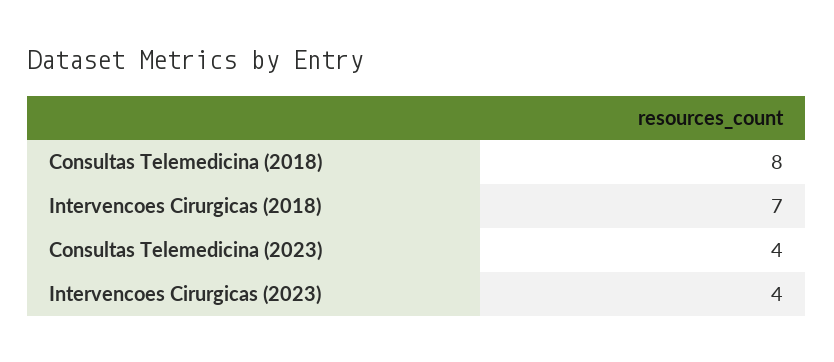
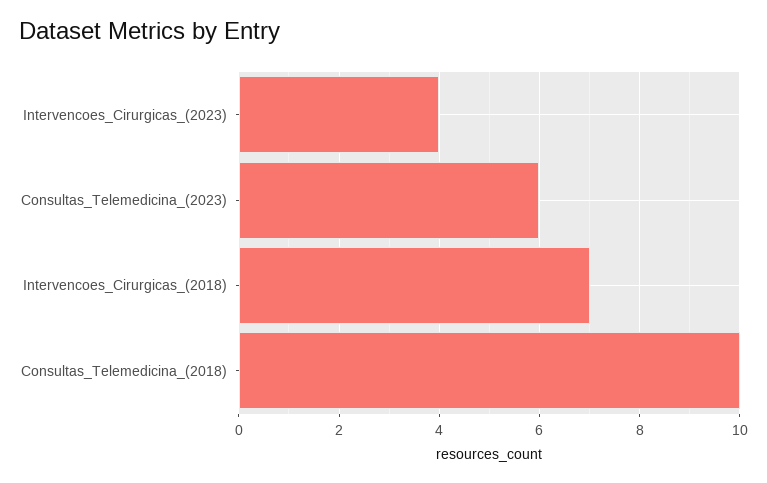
Consultas Telemedicina (2018): 8 -> 10
Consultas Telemedicina (2023): 4 -> 6

